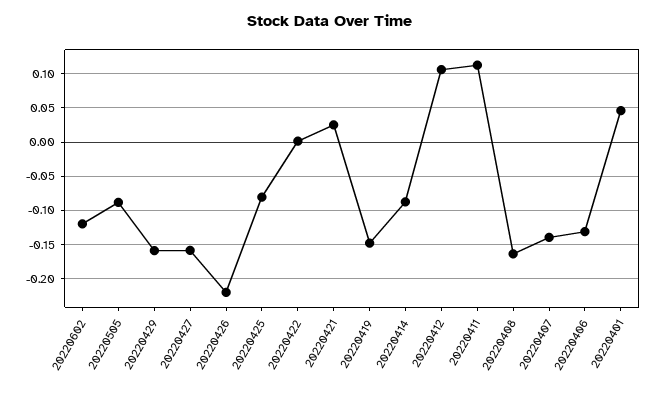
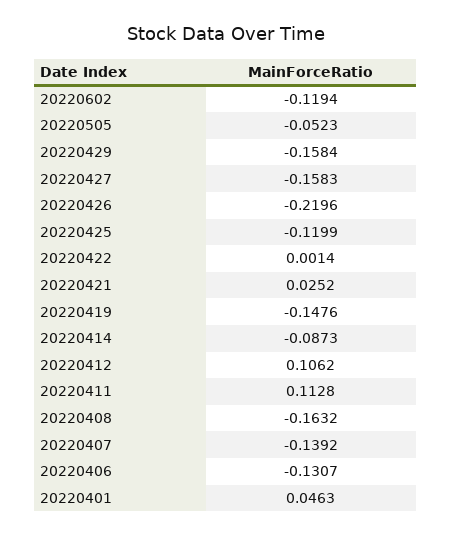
20220505: -0.09 -> -0.0523
20220425: -0.08 -> -0.1199

